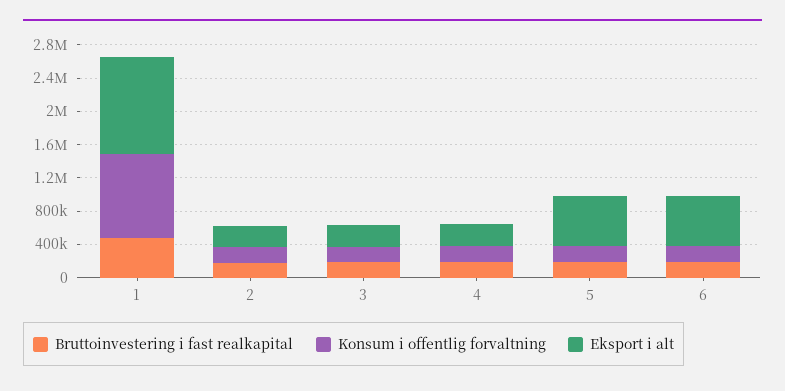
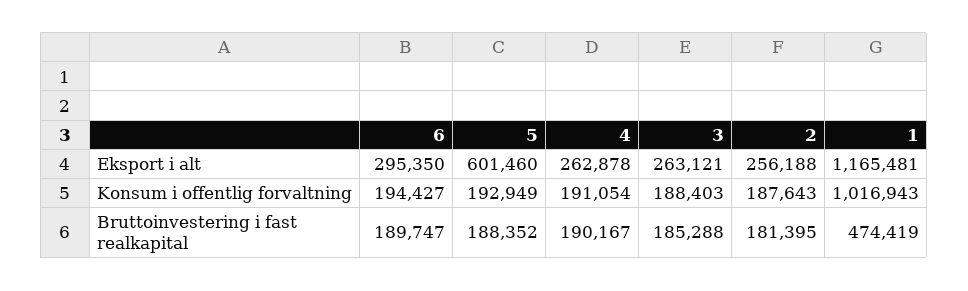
Eksport i alt, 6: 600000 -> 295350

